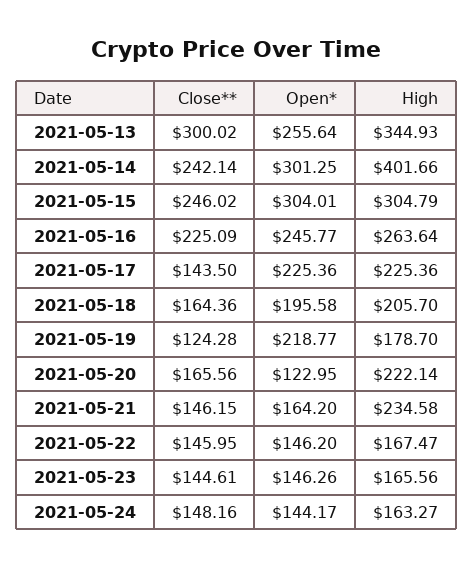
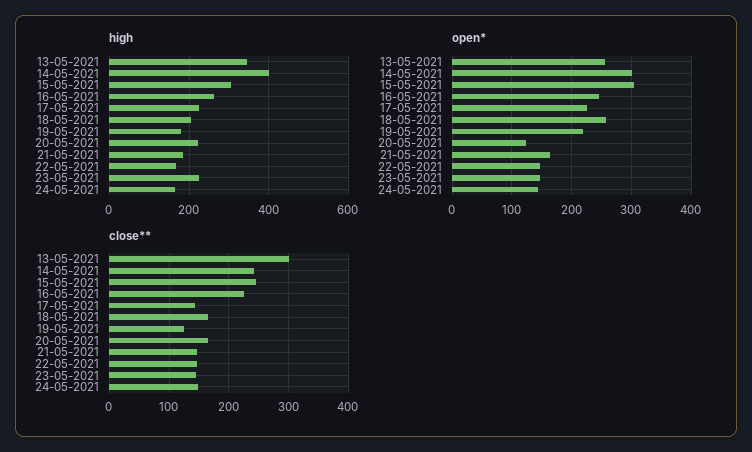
Open*, 2021-05-18: 195.58 -> 260
High, 2021-05-21: 234.58 -> 180
High, 2021-05-23: 165.56 -> 220

